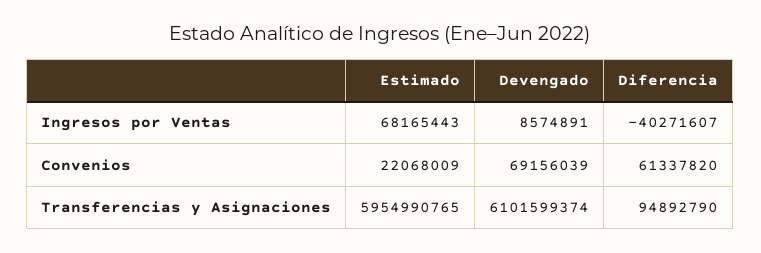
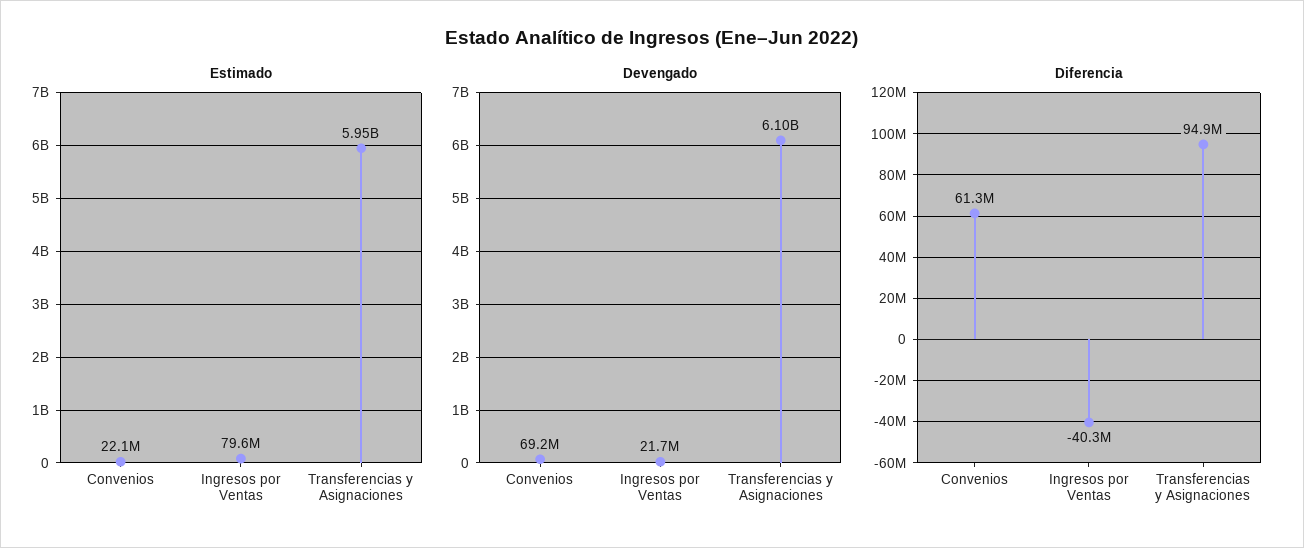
Estimado, Ingresos por Ventas: 68165443 -> 79600000
Devengado, Ingresos por Ventas: 8574891 -> 21700000

